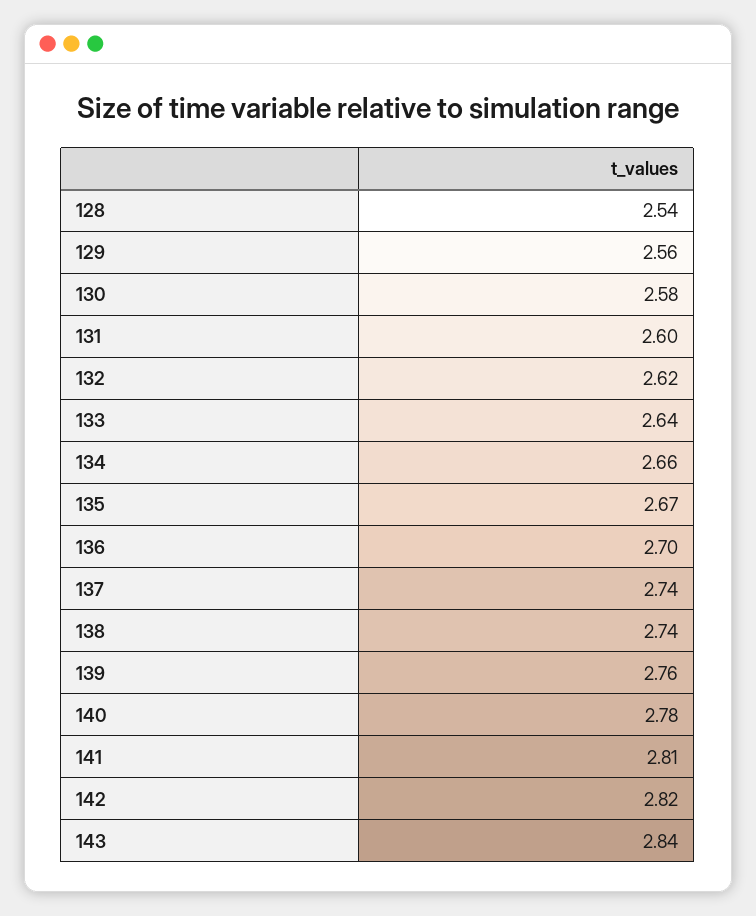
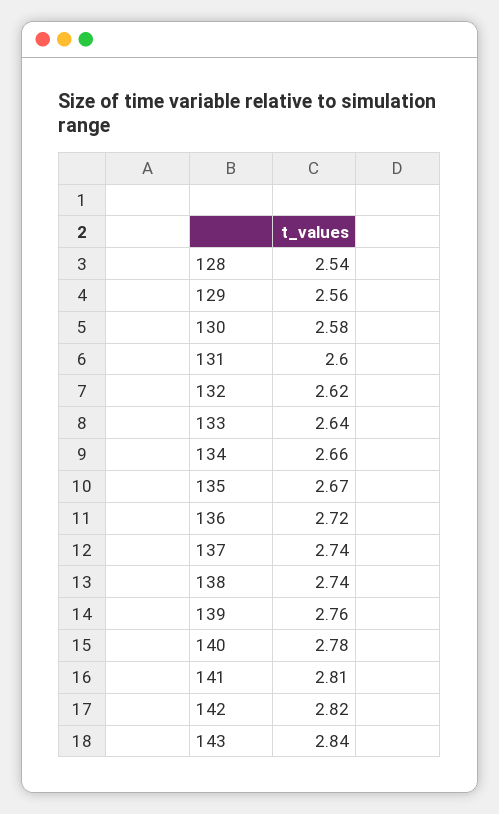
136: 2.7 -> 2.72

